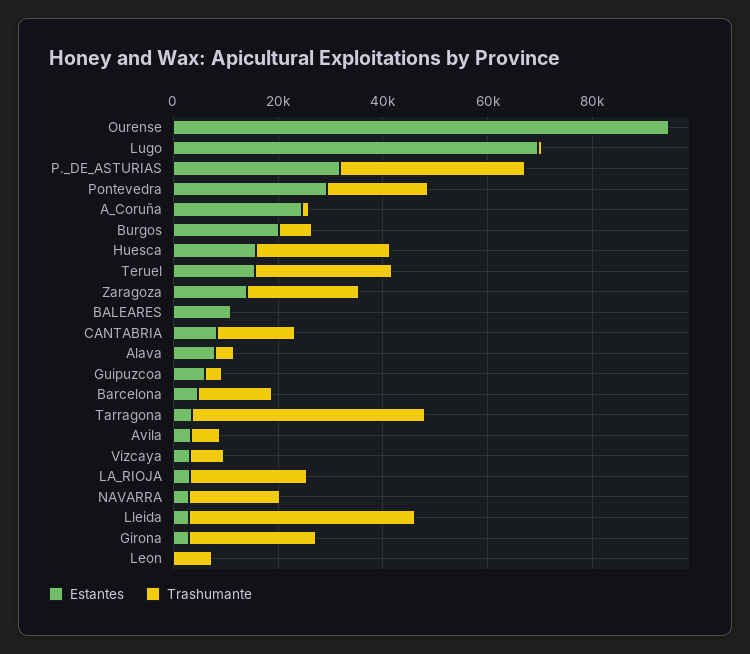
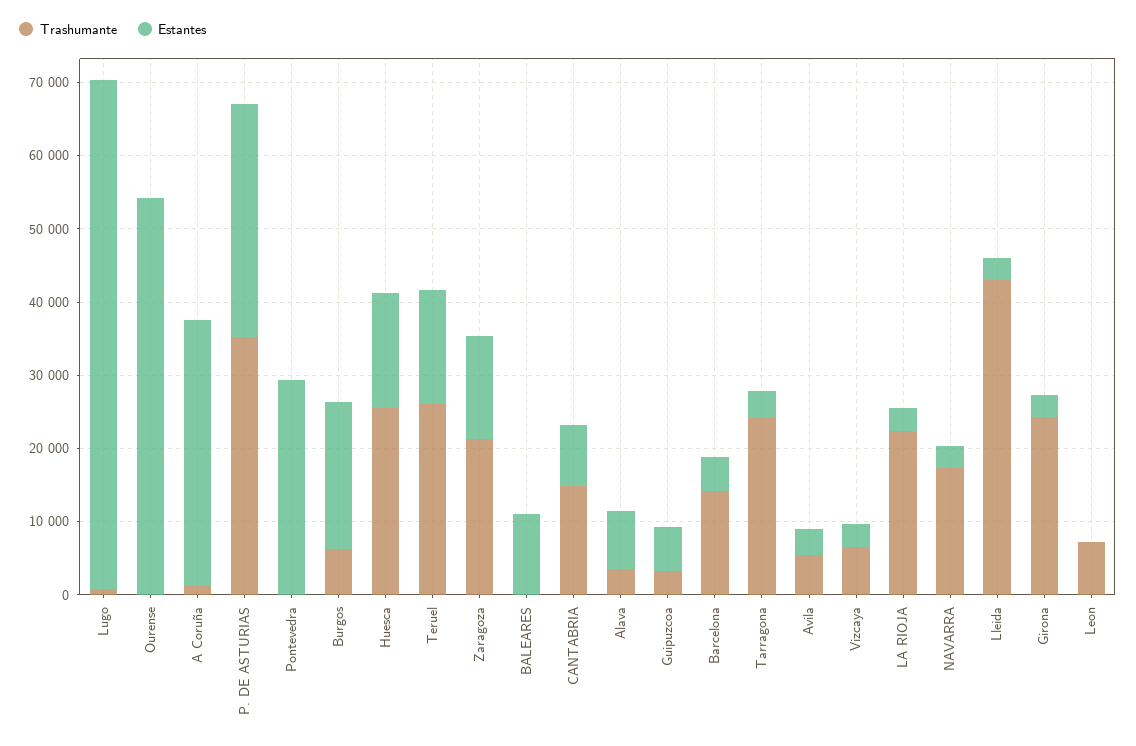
Estantes, Ourense: 95000 -> 54000
Trashumante, Pontevedra: 20000 -> 0
Estantes, A_Coruña: 25000 -> 36000
Trashumante, Tarragona: 45000 -> 24000

